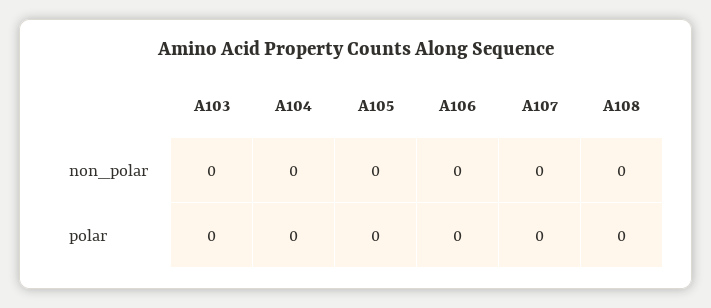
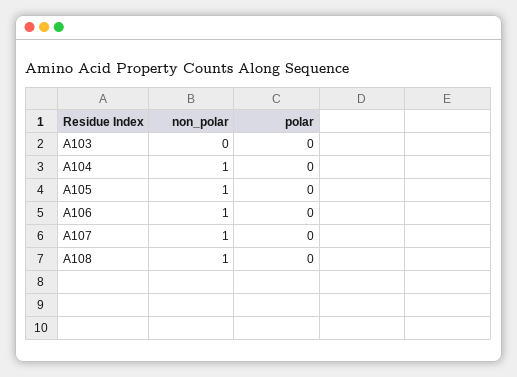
A104, non_polar: 0 -> 1
A105, non_polar: 0 -> 1
A106, non_polar: 0 -> 1
A107, non_polar: 0 -> 1
A108, non_polar: 0 -> 1

